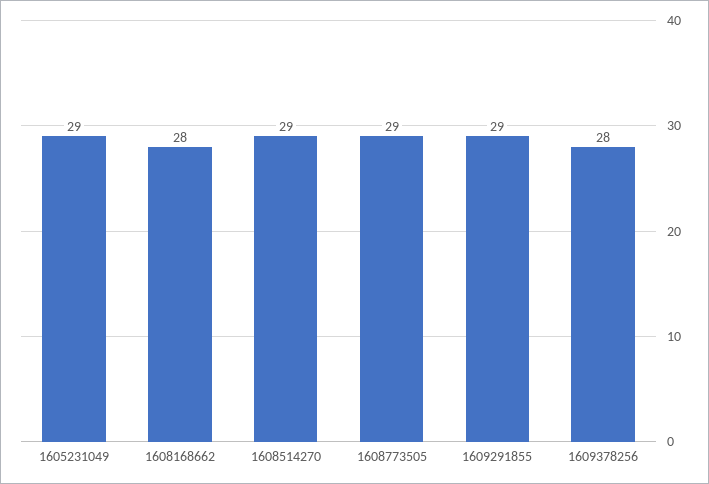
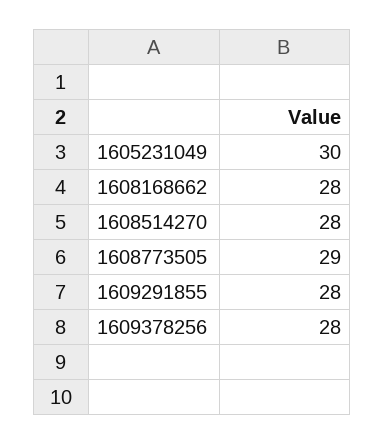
1605231049: 29 -> 30
1608514270: 29 -> 28
1609291855: 29 -> 28

